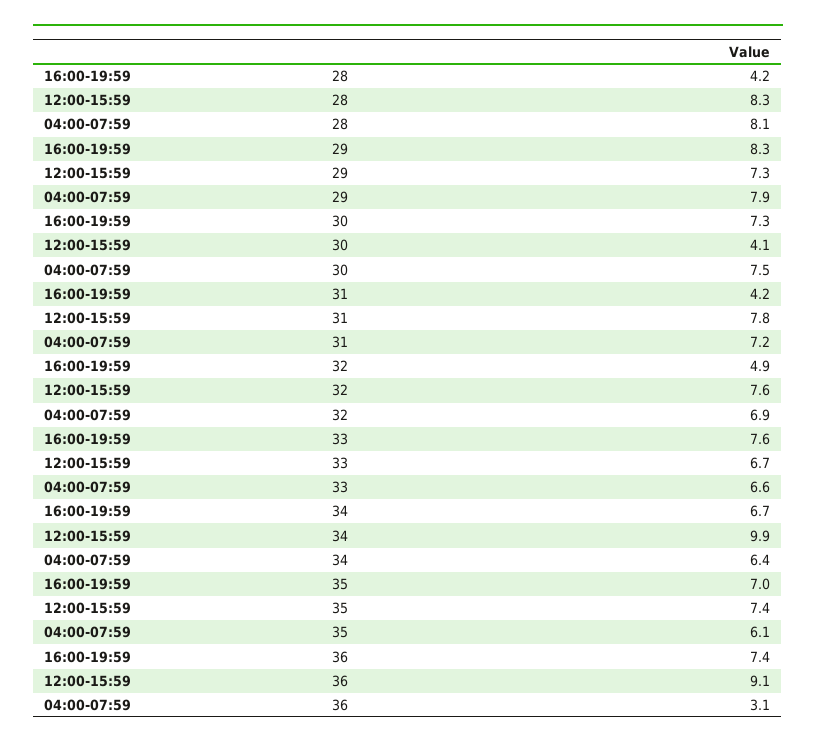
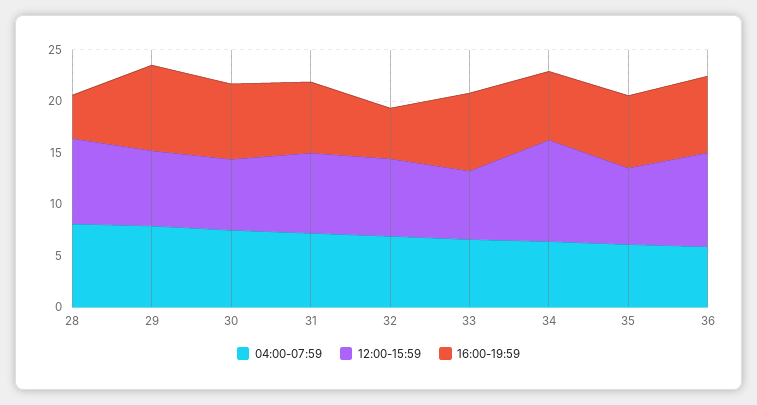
12:00-15:59, 30: 4.1 -> 7
16:00-19:59, 31: 4.2 -> 7
04:00-07:59, 36: 3.1 -> 6

